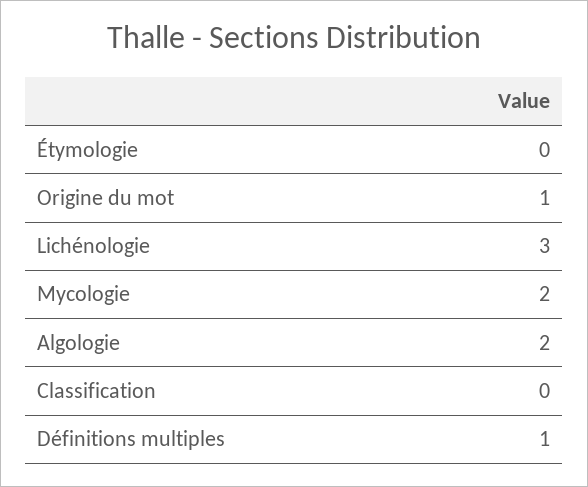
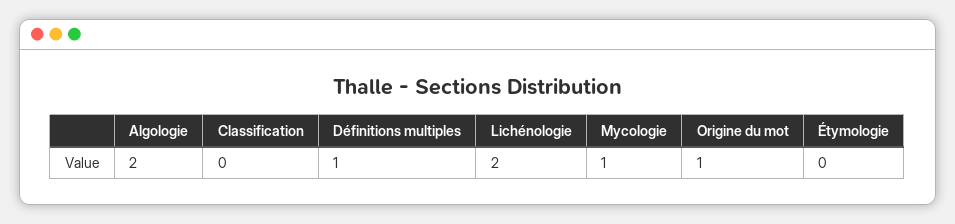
Lichénologie: 3 -> 2
Mycologie: 2 -> 1

